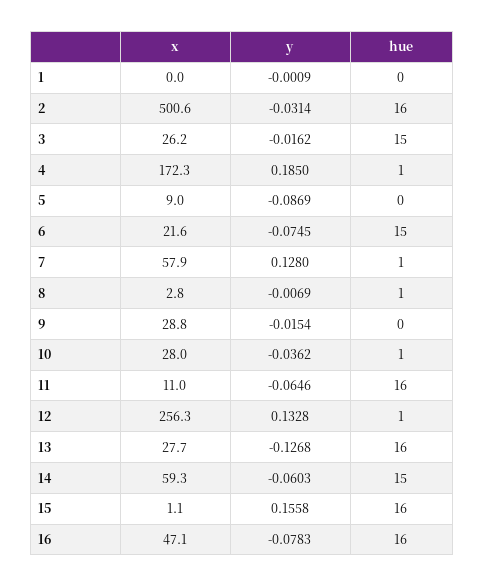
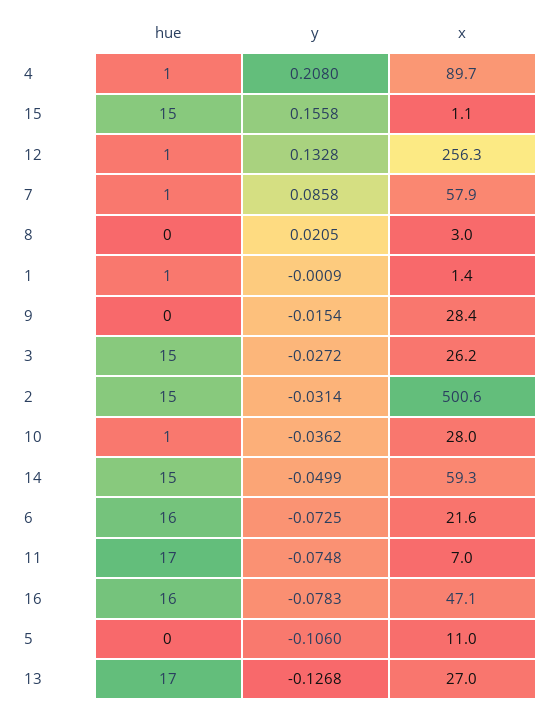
x, 1: 0 -> 1.4
hue, 1: 0 -> 1
hue, 2: 16 -> 15
y, 3: -0.0162 -> -0.0272
x, 4: 172.3 -> 89.7
y, 4: 0.185 -> 0.208
x, 5: 9 -> 11
y, 5: -0.0869 -> -0.106
y, 6: -0.0745 -> -0.0725
hue, 6: 15 -> 16
y, 7: 0.128 -> 0.0858
x, 8: 2.8 -> 3
y, 8: -0.0069 -> 0.0205
hue, 8: 1 -> 0
x, 9: 28.8 -> 28.4
x, 11: 11 -> 7
y, 11: -0.0646 -> -0.0748
hue, 11: 16 -> 17
x, 13: 27.7 -> 27
hue, 13: 16 -> 17
y, 14: -0.0603 -> -0.0499
hue, 15: 16 -> 15

